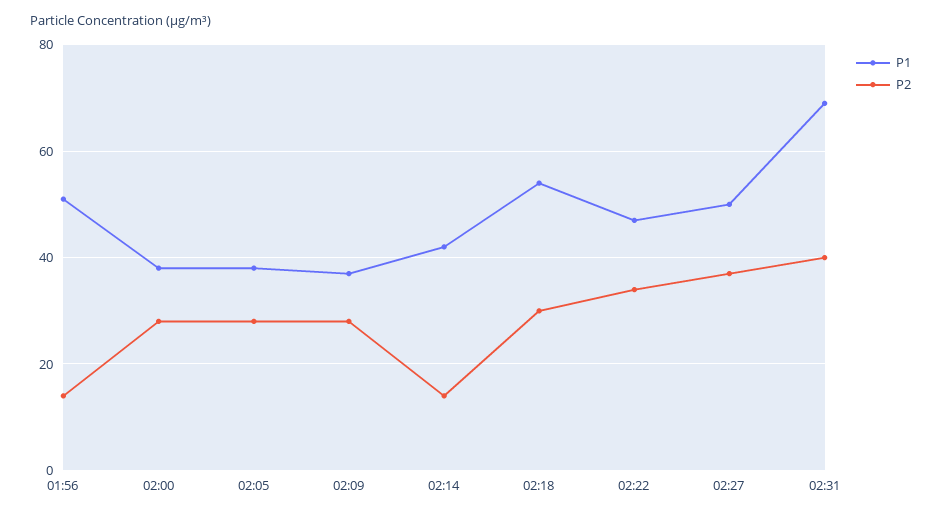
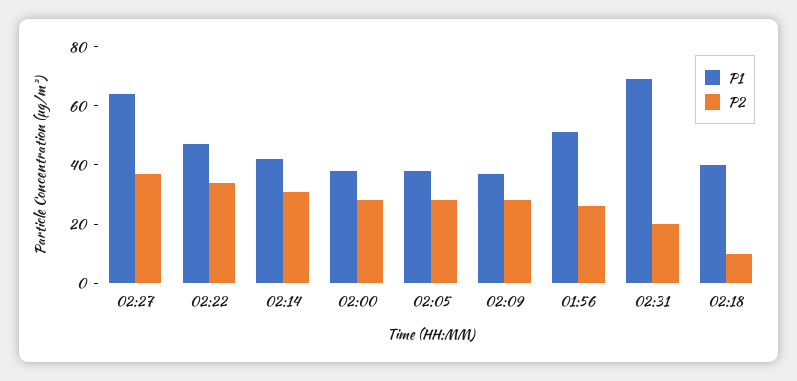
P2, 01:56: 15 -> 25
P2, 02:14: 15 -> 30
P1, 02:18: 55 -> 40
P2, 02:18: 30 -> 10
P1, 02:27: 50 -> 65
P2, 02:31: 40 -> 20

